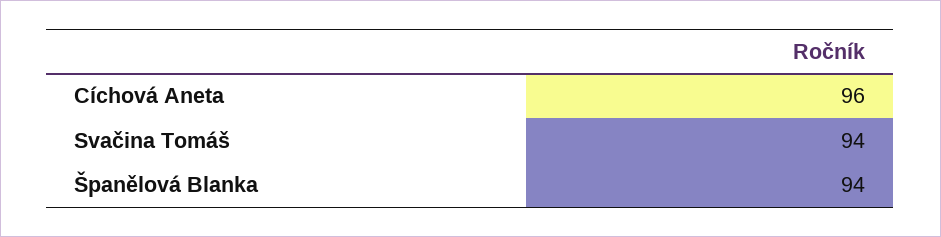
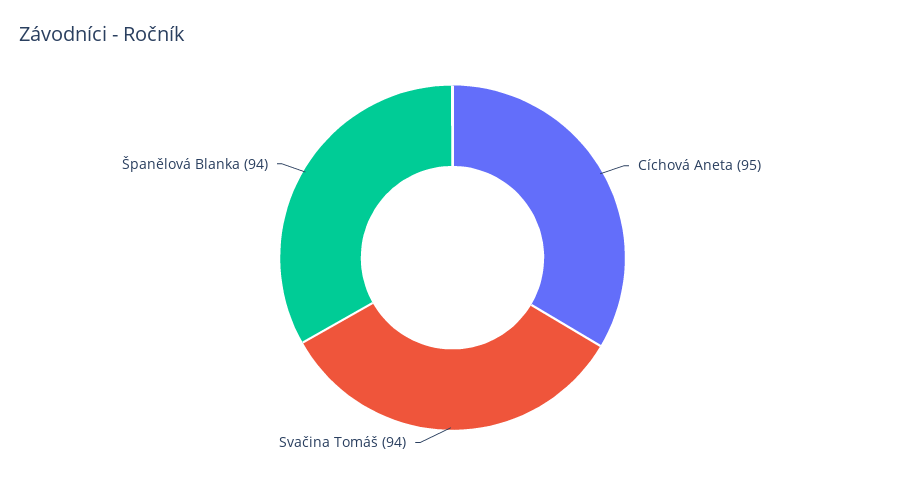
Cíchová Aneta: 96 -> 95

